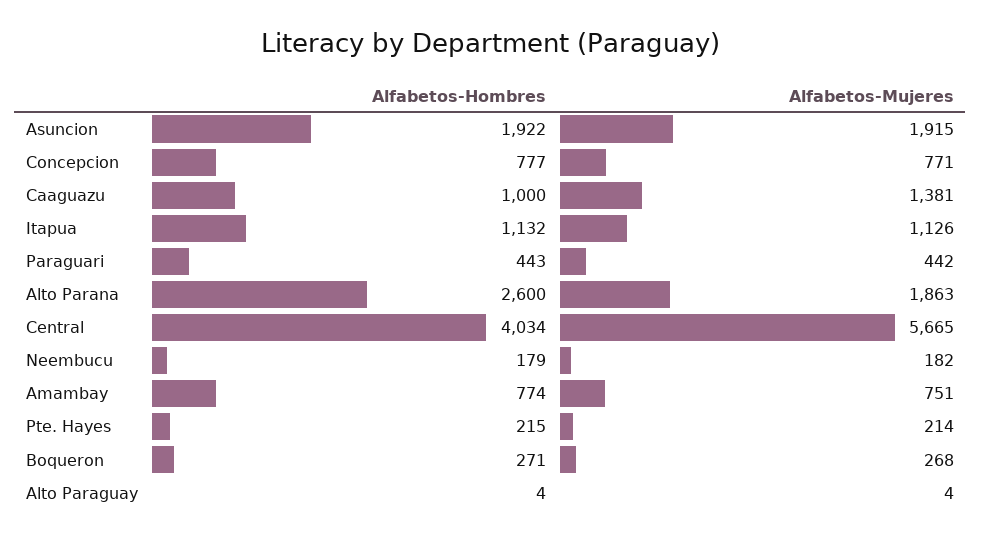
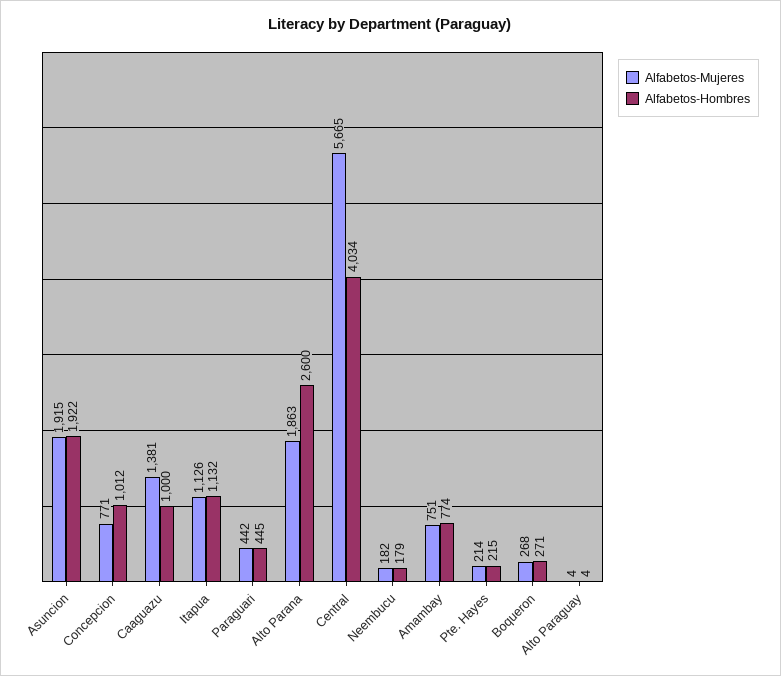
Alfabetos-Hombres, Concepcion: 777 -> 1012
Alfabetos-Hombres, Paraguari: 443 -> 445

